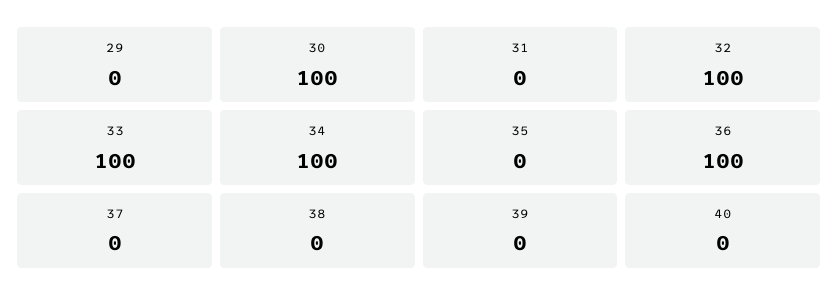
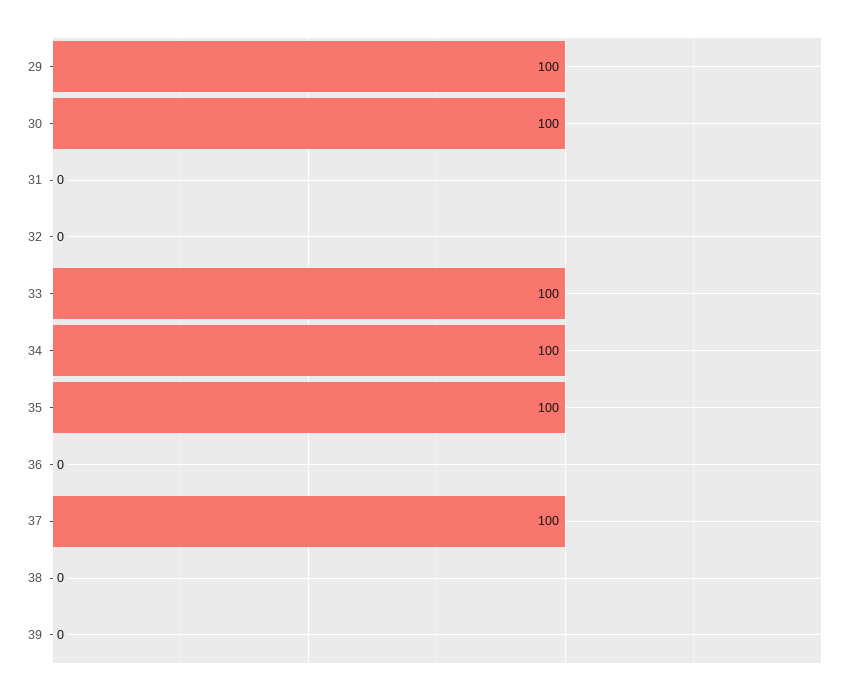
29: 0 -> 100
32: 100 -> 0
35: 0 -> 100
36: 100 -> 0
37: 0 -> 100
40: 0 -> none

